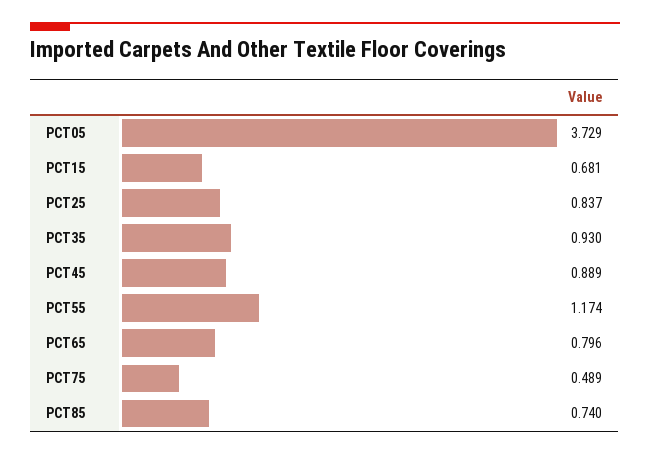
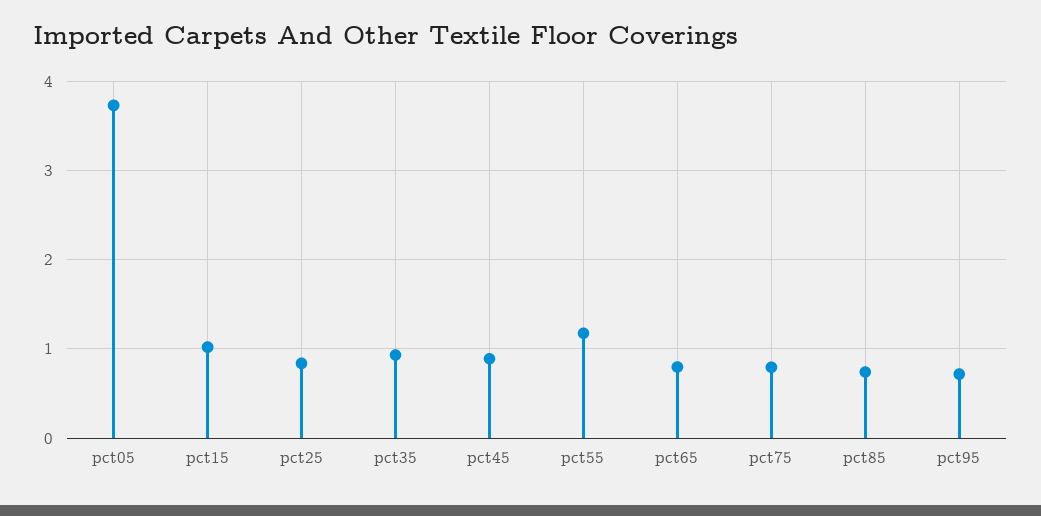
PCT15: 0.681 -> 1
PCT75: 0.489 -> 0.8
pct95: none -> 0.7

